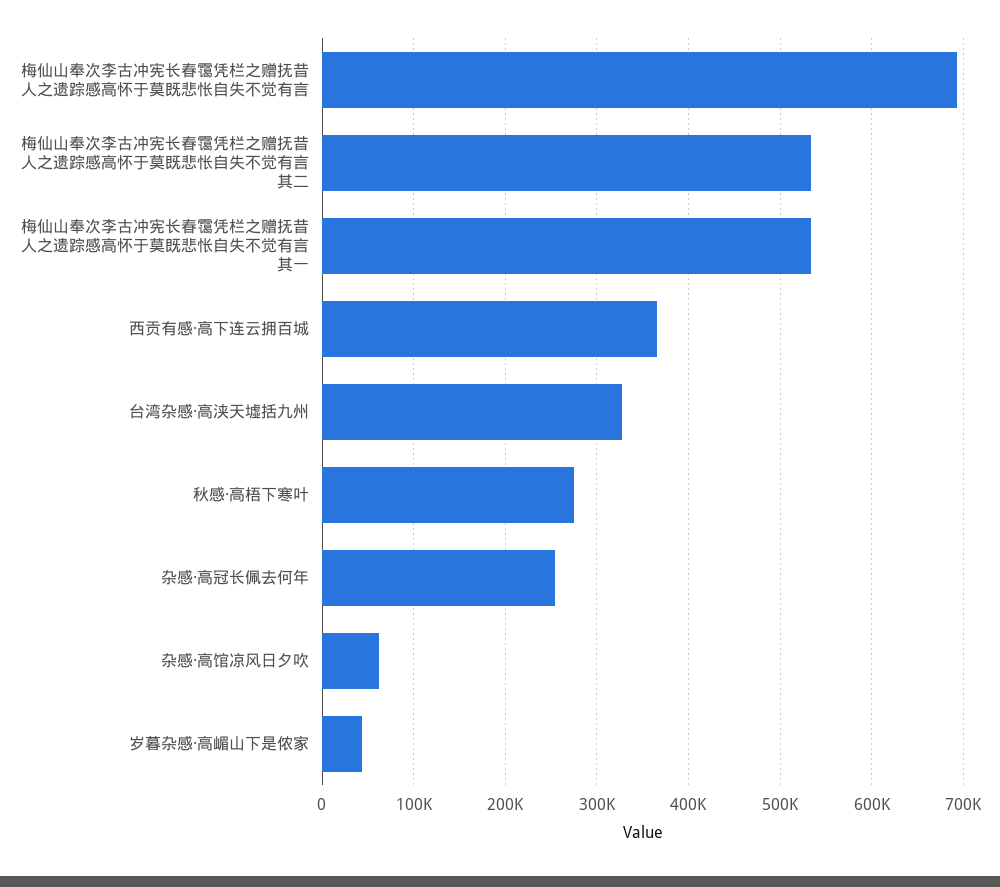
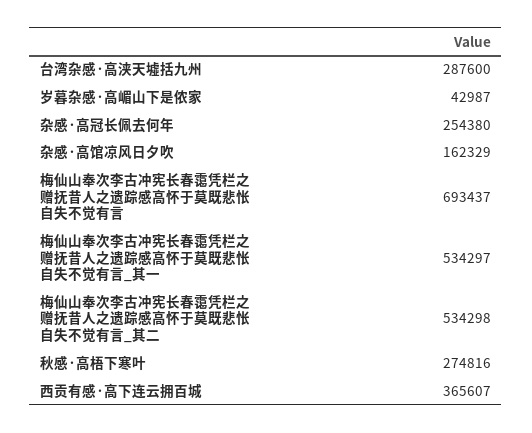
台湾杂感·高浃天墟括九州: 330000 -> 287600
杂感·高馆凉风日夕吹: 60000 -> 162329

